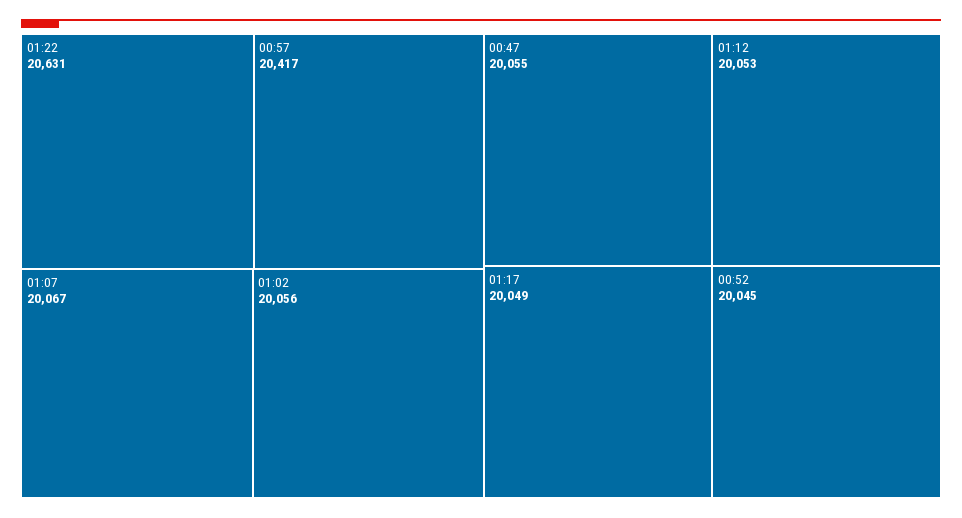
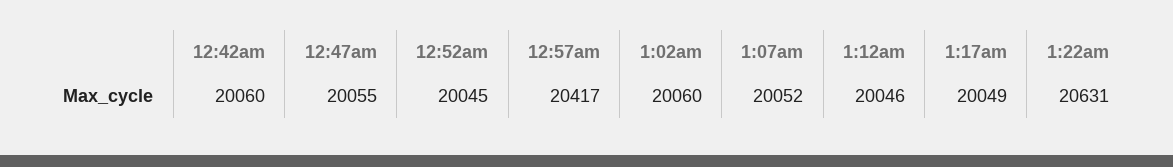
01:07: 20067 -> 20052
01:02: 20056 -> 20060
01:12: 20053 -> 20046
12:42am: none -> 20060

